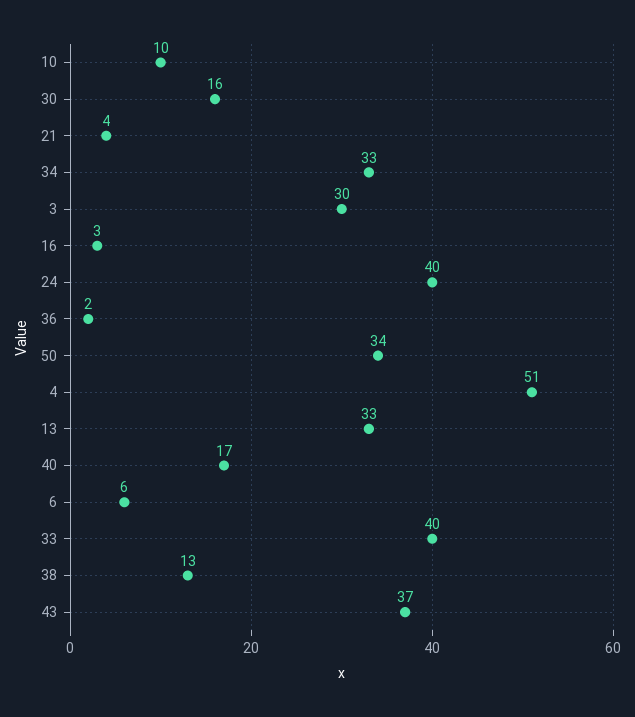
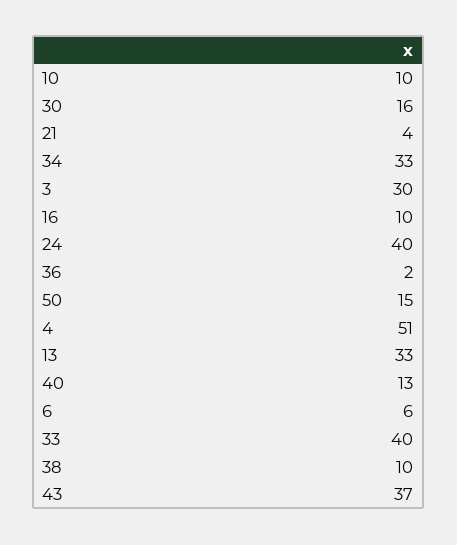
16: 3 -> 10
50: 34 -> 15
40: 17 -> 13
38: 13 -> 10

